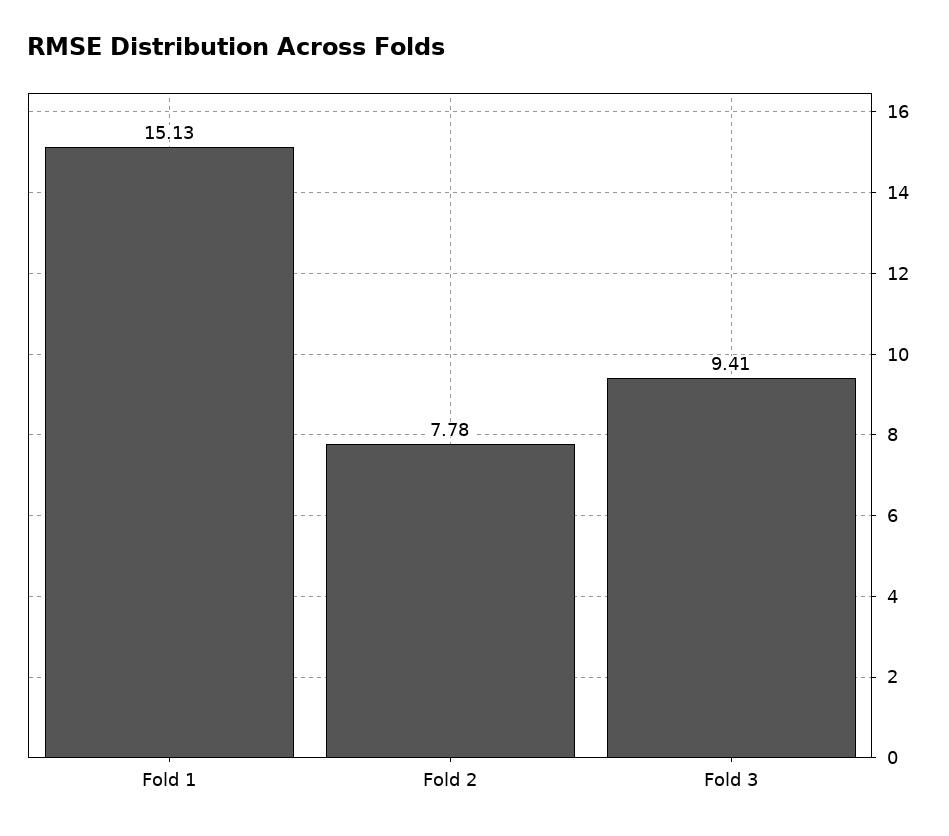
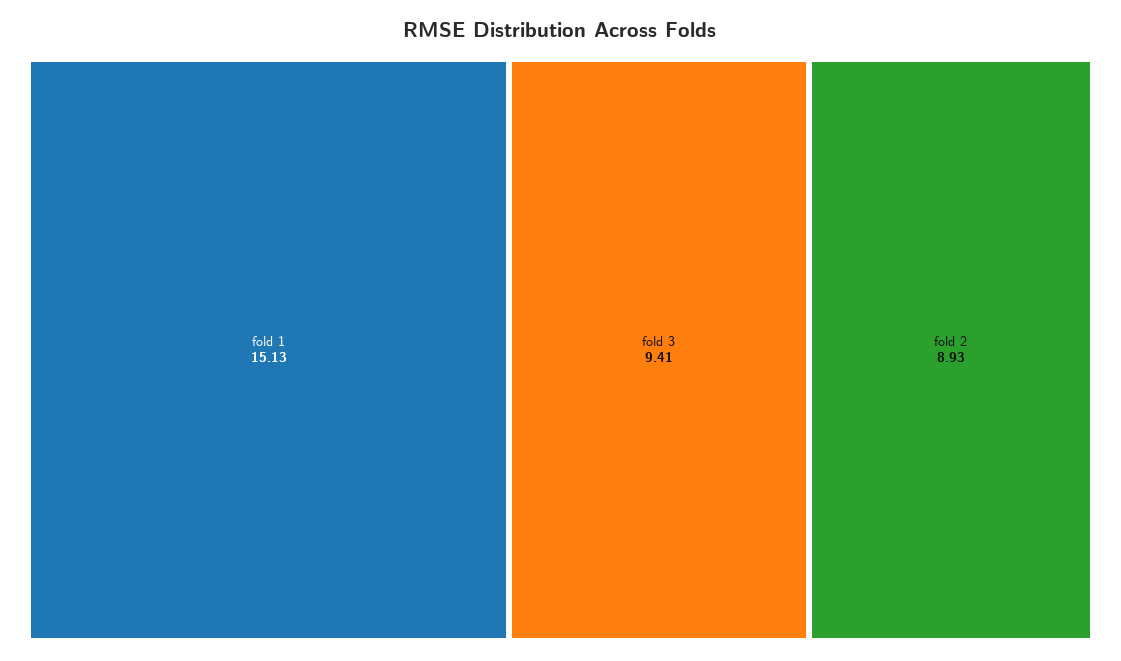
Fold 2: 7.78 -> 8.93

